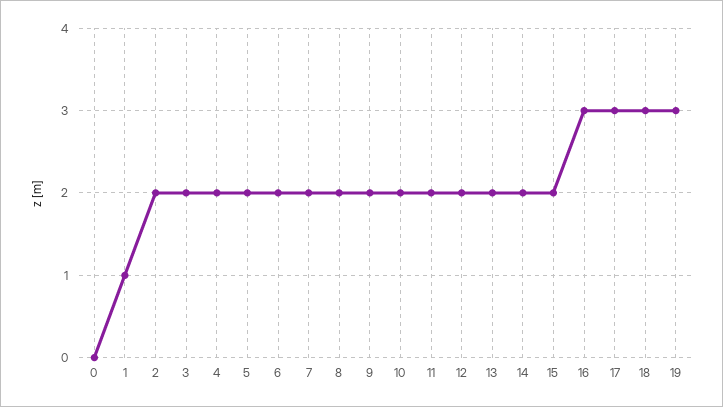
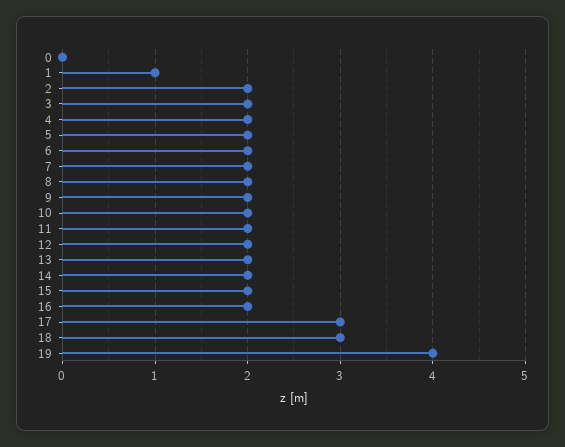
16: 3 -> 2
19: 3 -> 4

